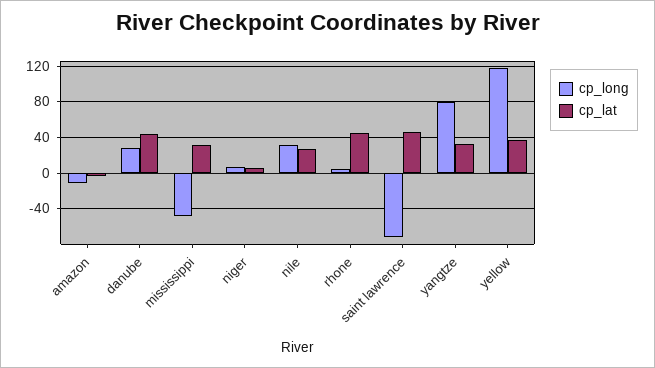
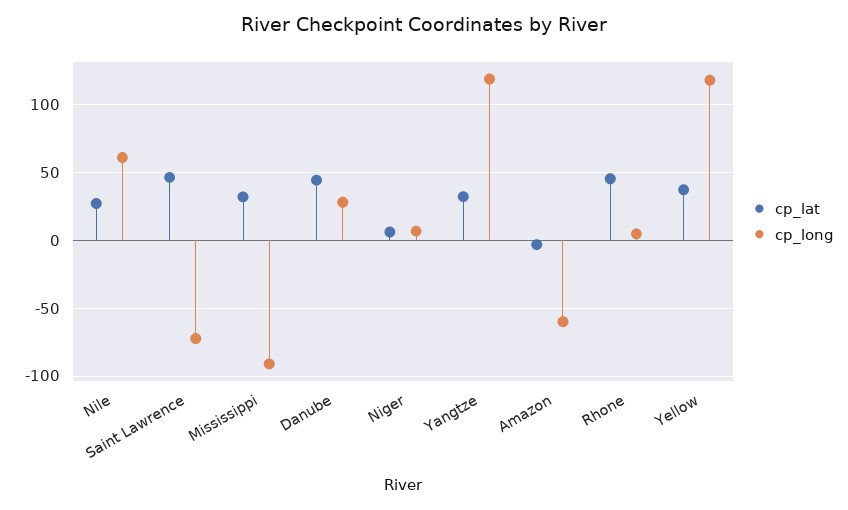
cp_long, amazon: -10 -> -60
cp_long, mississippi: -50 -> -90
cp_long, nile: 30 -> 60
cp_long, yangtze: 80 -> 120

